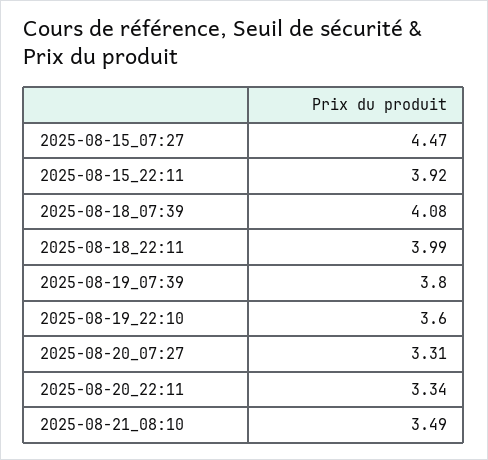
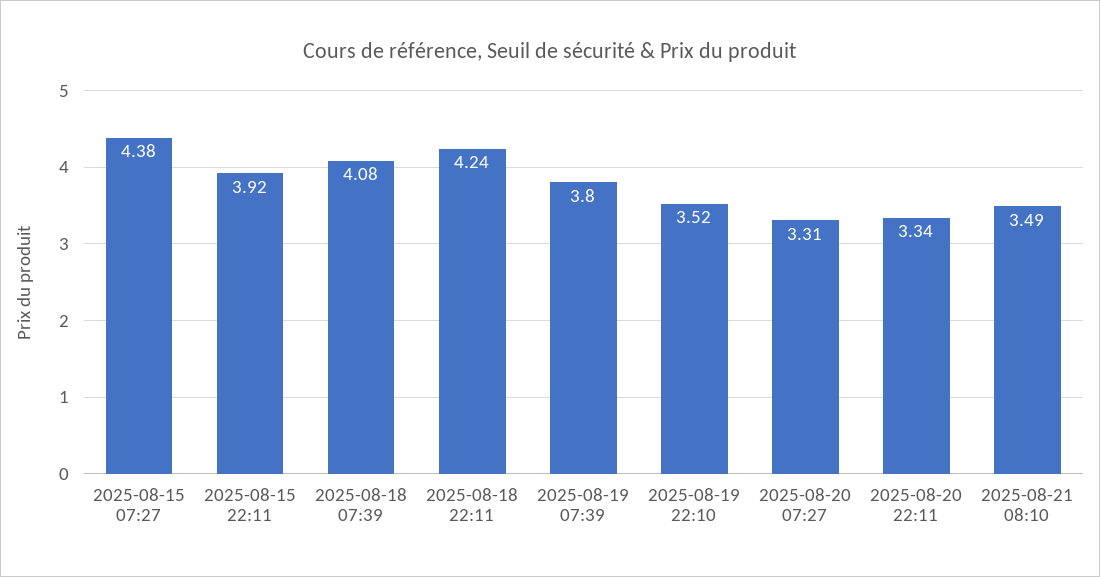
2025-08-15_07:27: 4.47 -> 4.38
2025-08-18_22:11: 3.99 -> 4.24
2025-08-19_22:10: 3.6 -> 3.52

